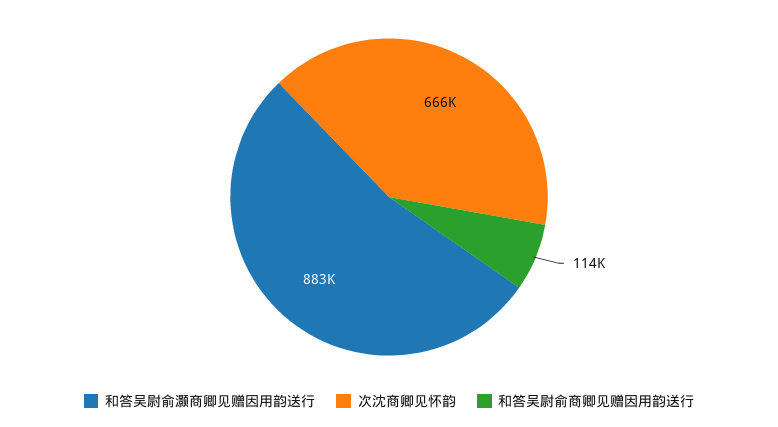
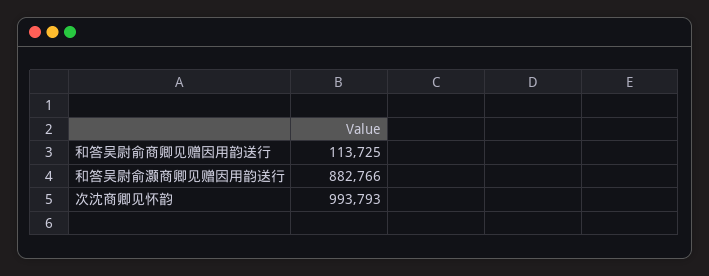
次沈商卿见怀韵: 666000 -> 993793

